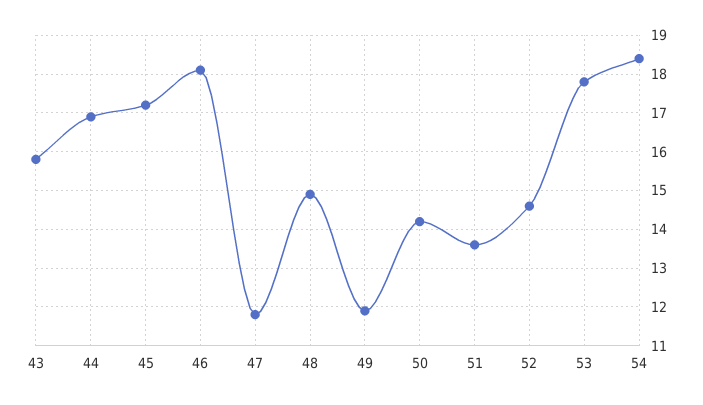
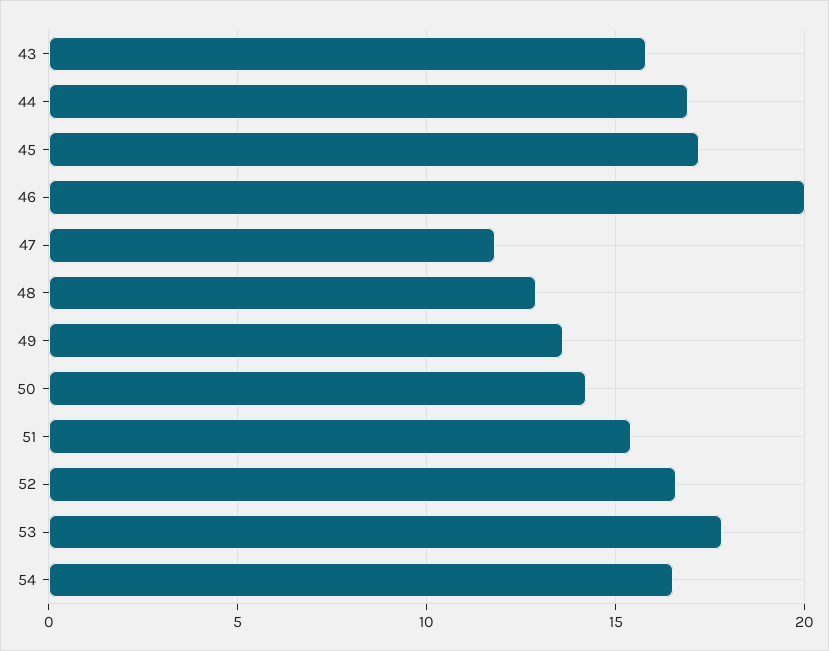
46: 18 -> 20
48: 15 -> 13
49: 12 -> 13.5
51: 13.5 -> 15.5
52: 14.5 -> 16.5
54: 18.5 -> 16.5

